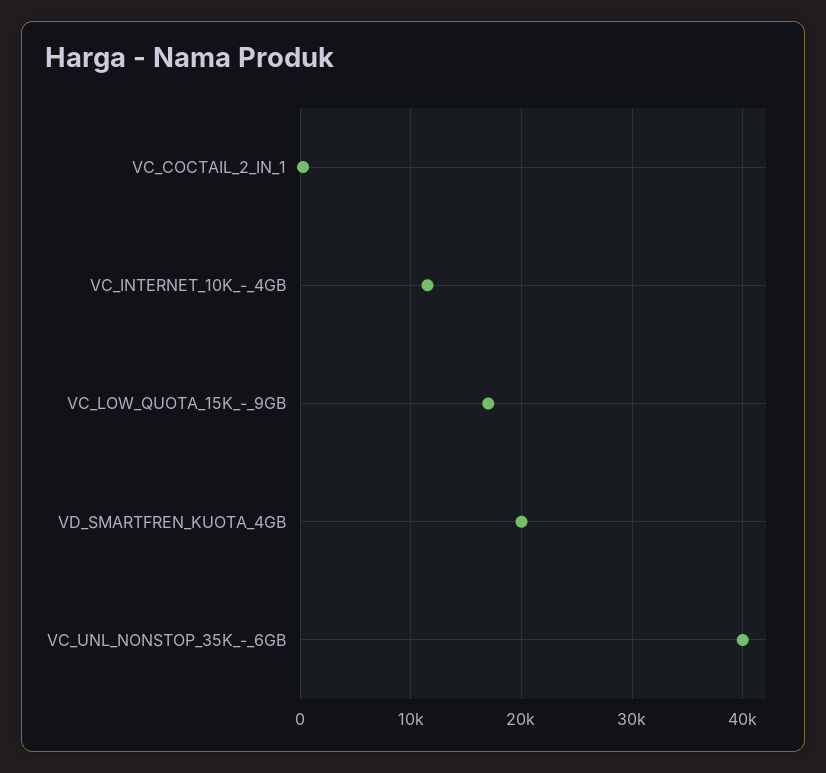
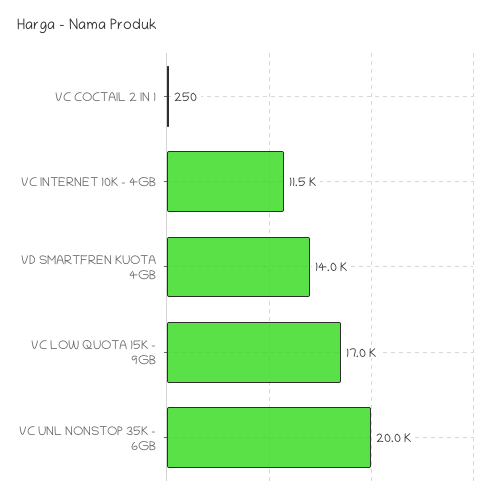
VD_SMARTFREN_KUOTA_4GB: 20000 -> 14000
VC_UNL_NONSTOP_35K_-_6GB: 40000 -> 20000

